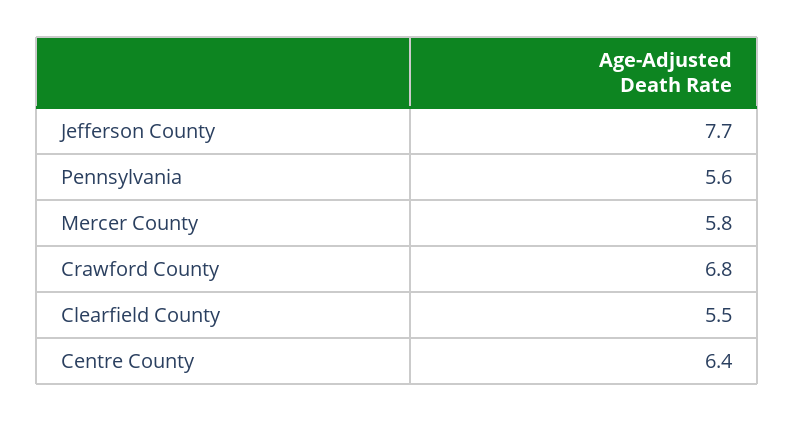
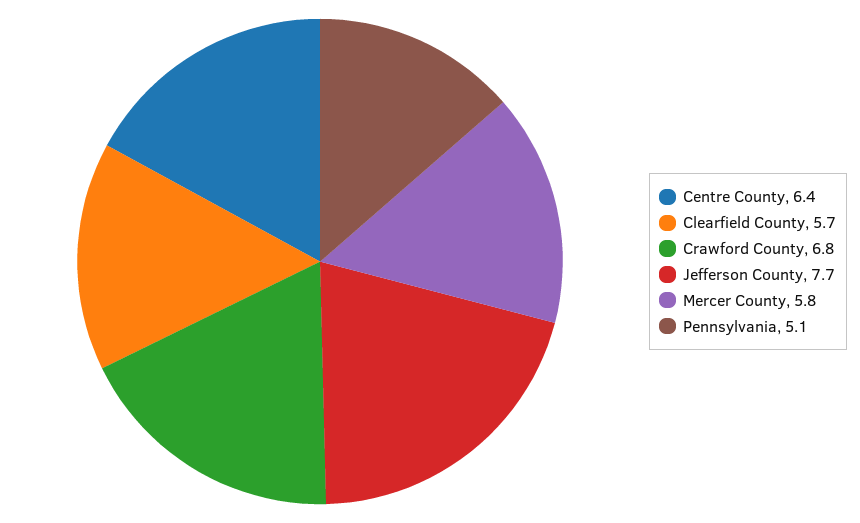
Pennsylvania: 5.6 -> 5.1
Clearfield County: 5.5 -> 5.7

